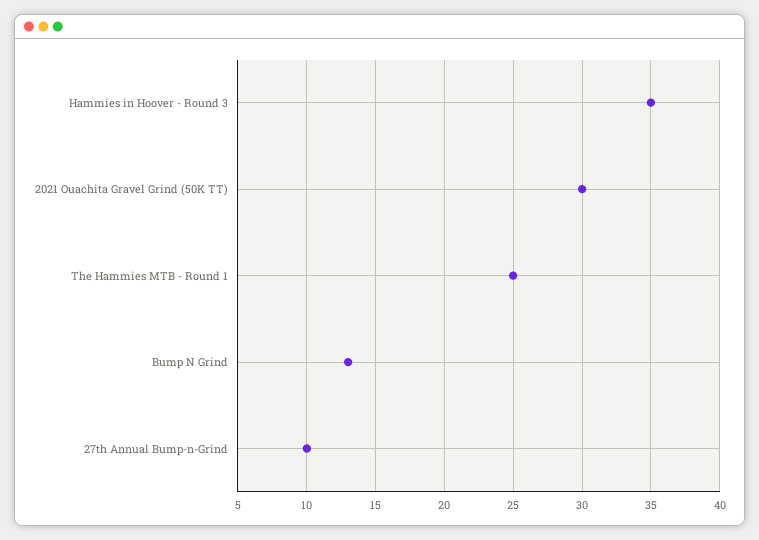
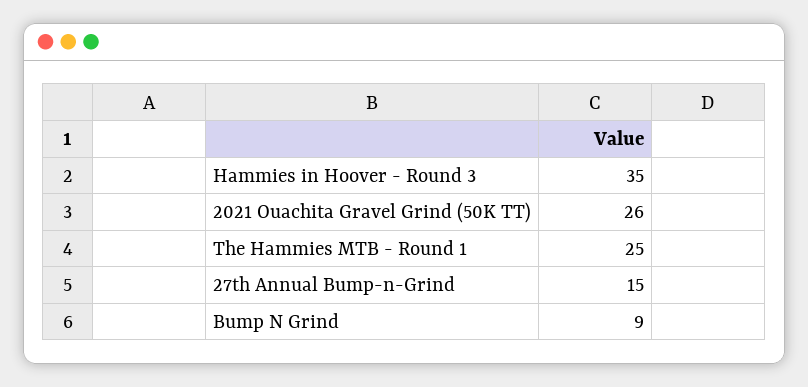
2021 Ouachita Gravel Grind (50K TT): 30 -> 26
Bump N Grind: 13 -> 9
27th Annual Bump-n-Grind: 10 -> 15

